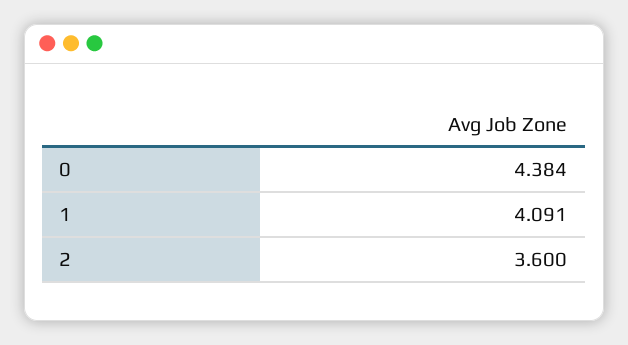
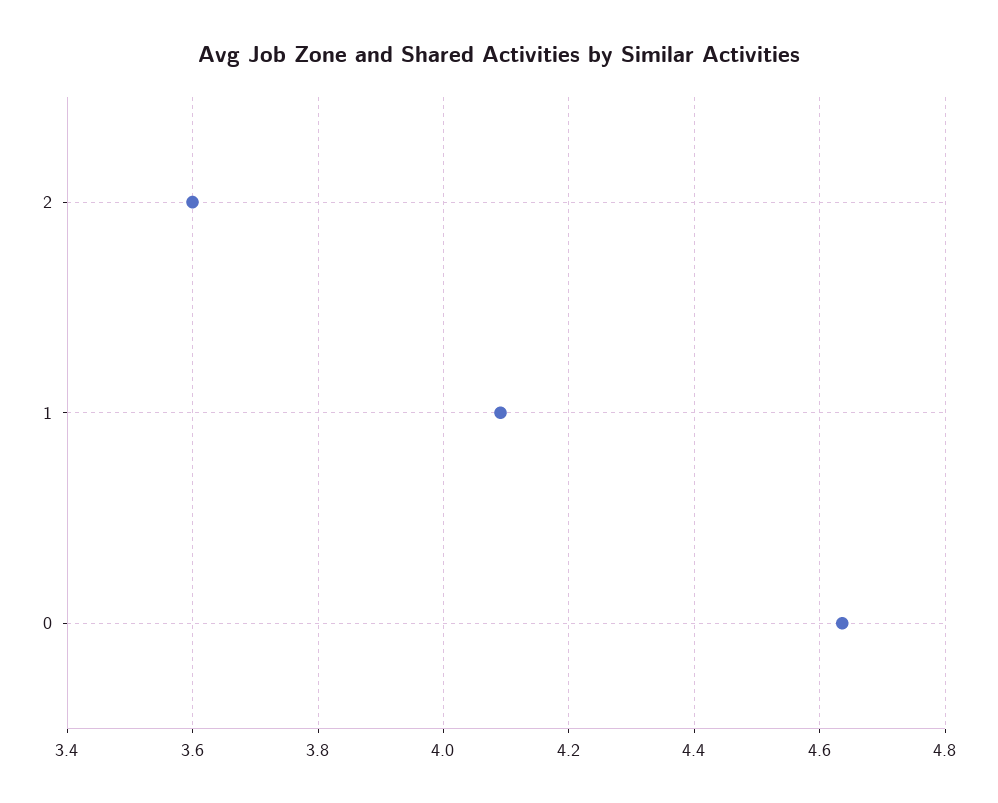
0: 4.384 -> 4.64

